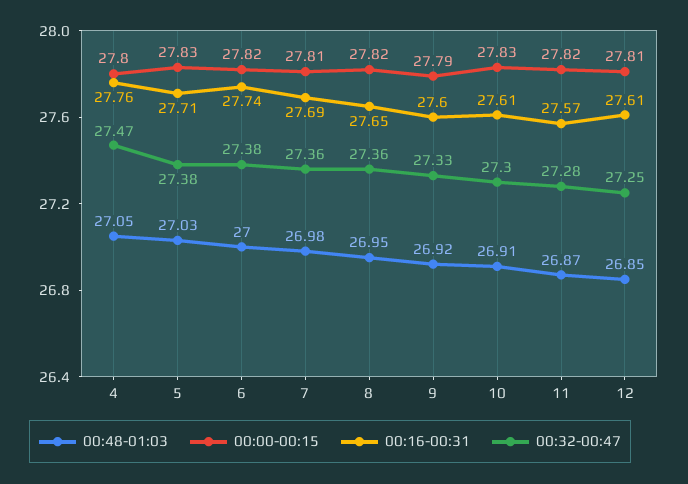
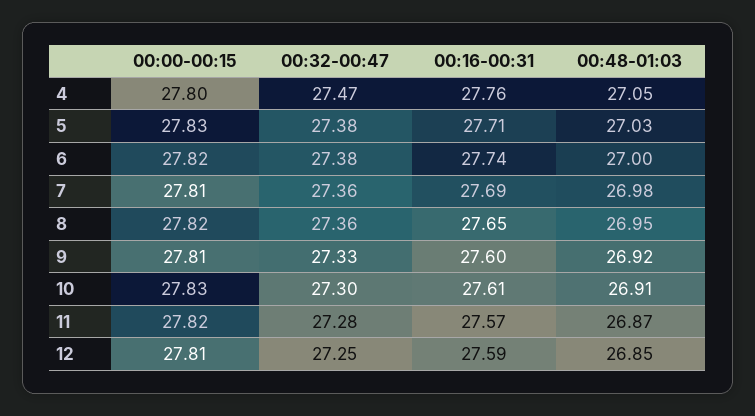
00:00-00:15, 9: 27.79 -> 27.81
00:16-00:31, 12: 27.61 -> 27.59

